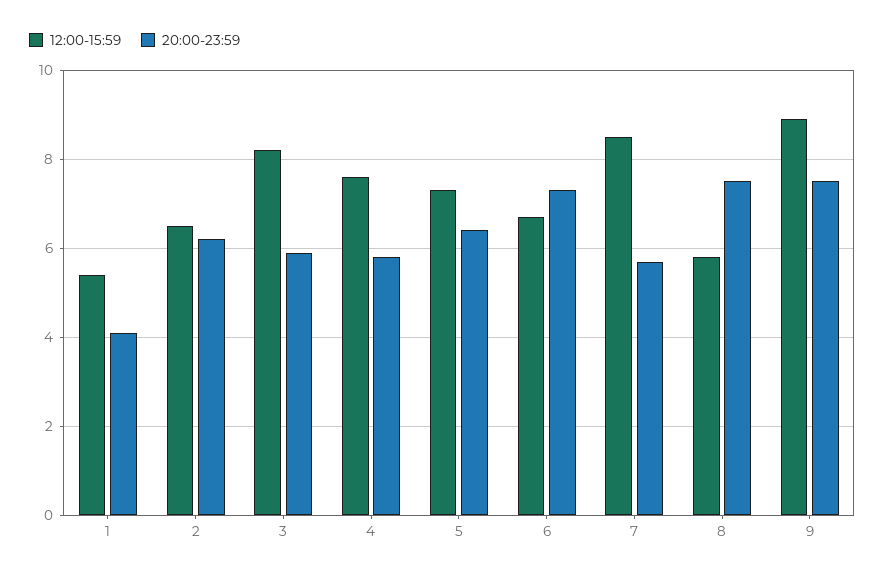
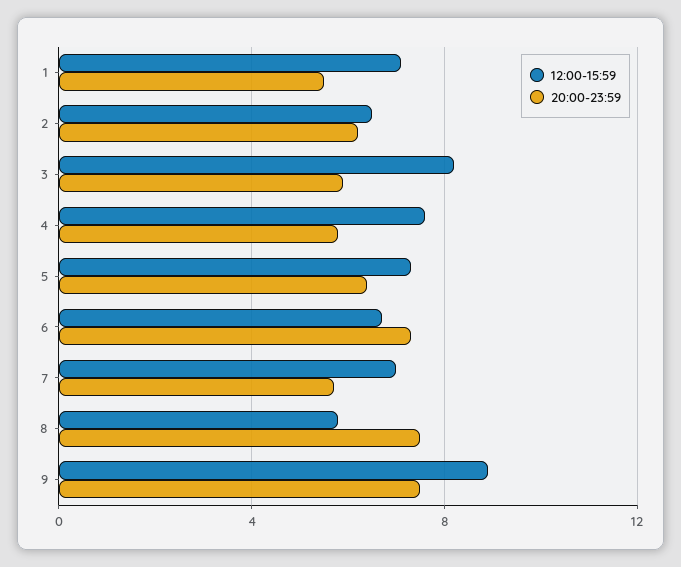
12:00-15:59, 1: 5.5 -> 7
20:00-23:59, 1: 4 -> 5.5
12:00-15:59, 7: 8.5 -> 7

